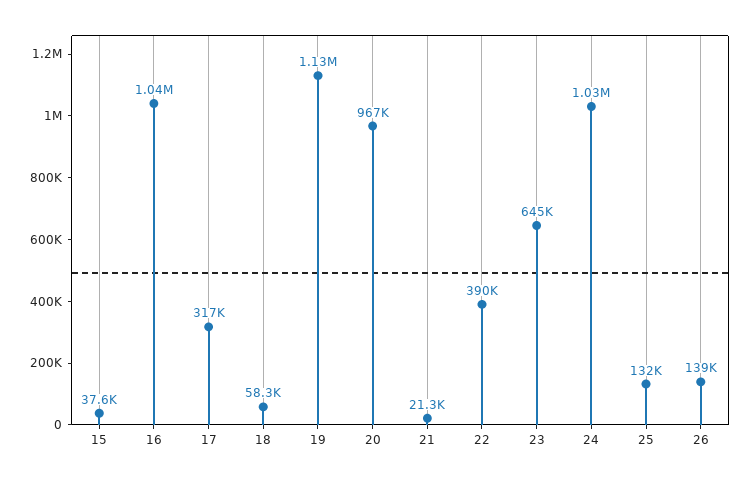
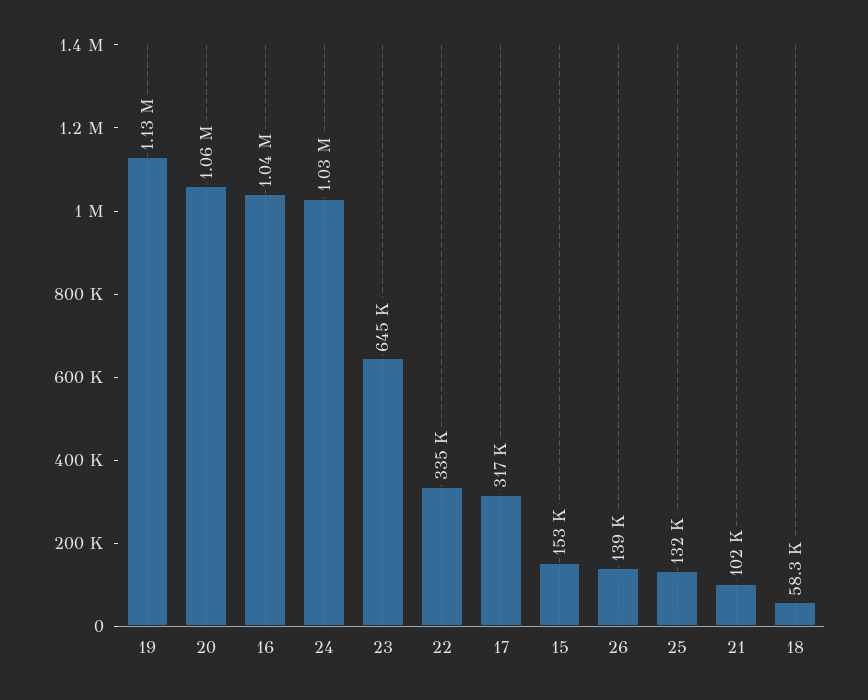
15: 37600 -> 153000
20: 967000 -> 1060000
21: 21300 -> 102000
22: 390000 -> 335000

